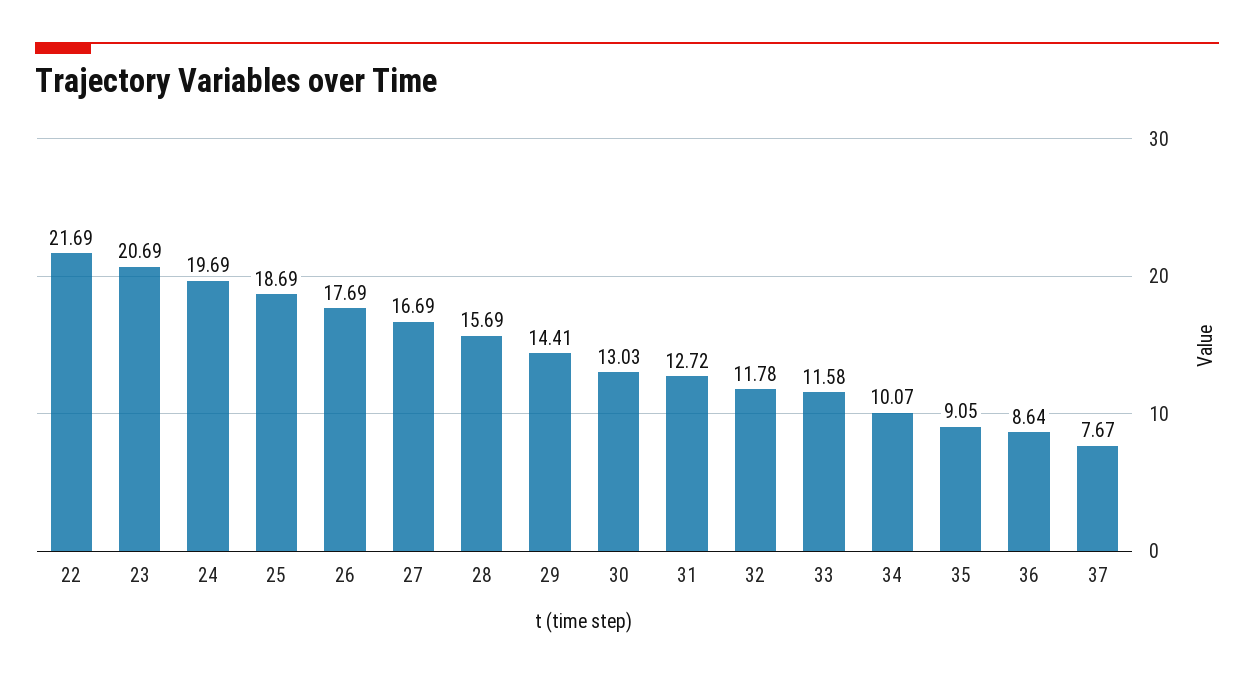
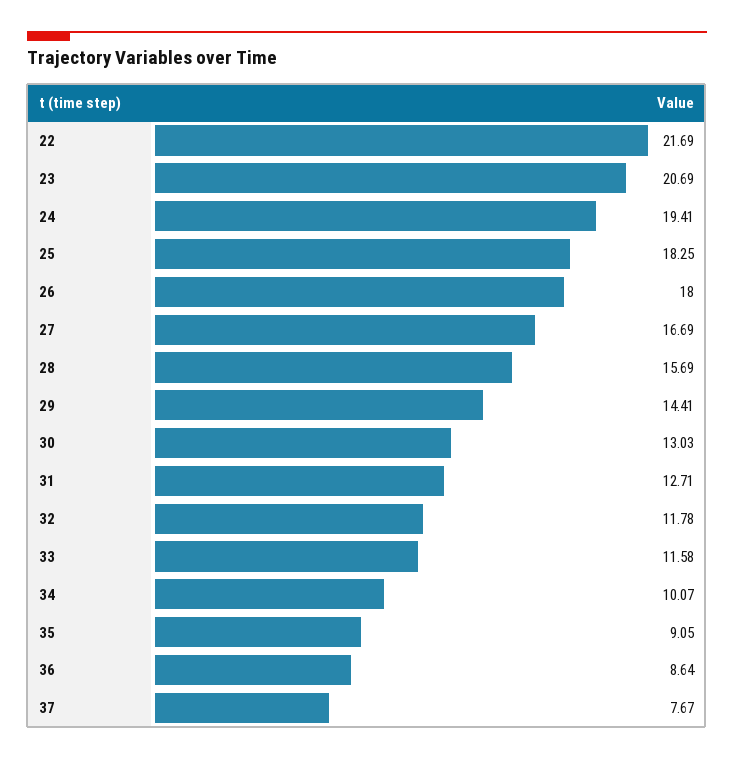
24: 19.69 -> 19.41
25: 18.69 -> 18.25
26: 17.69 -> 18
31: 12.72 -> 12.71

